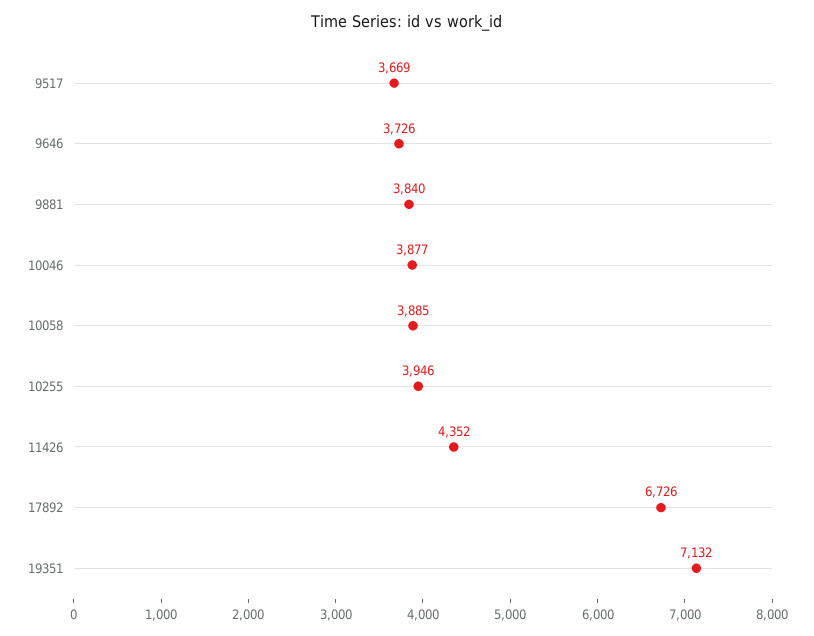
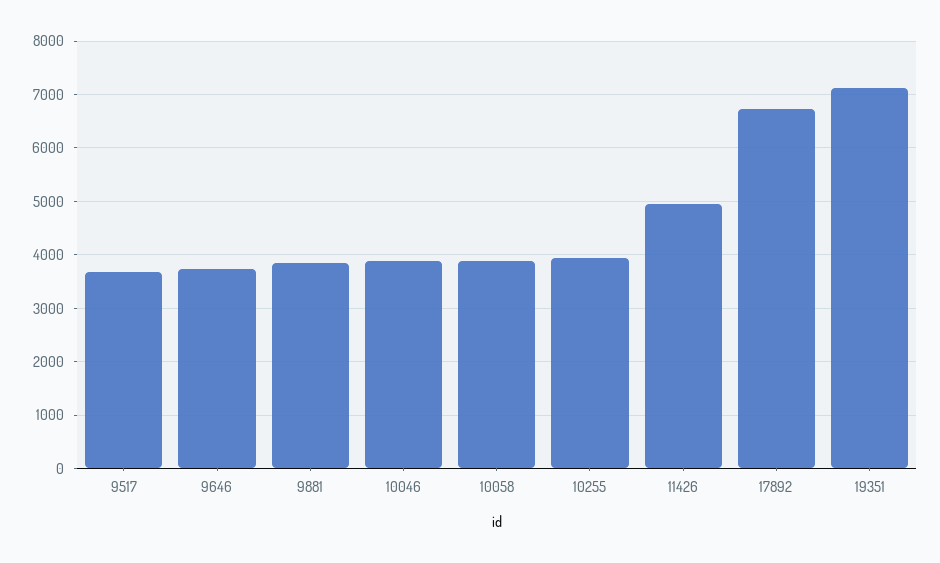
11426: 4352 -> 5000

